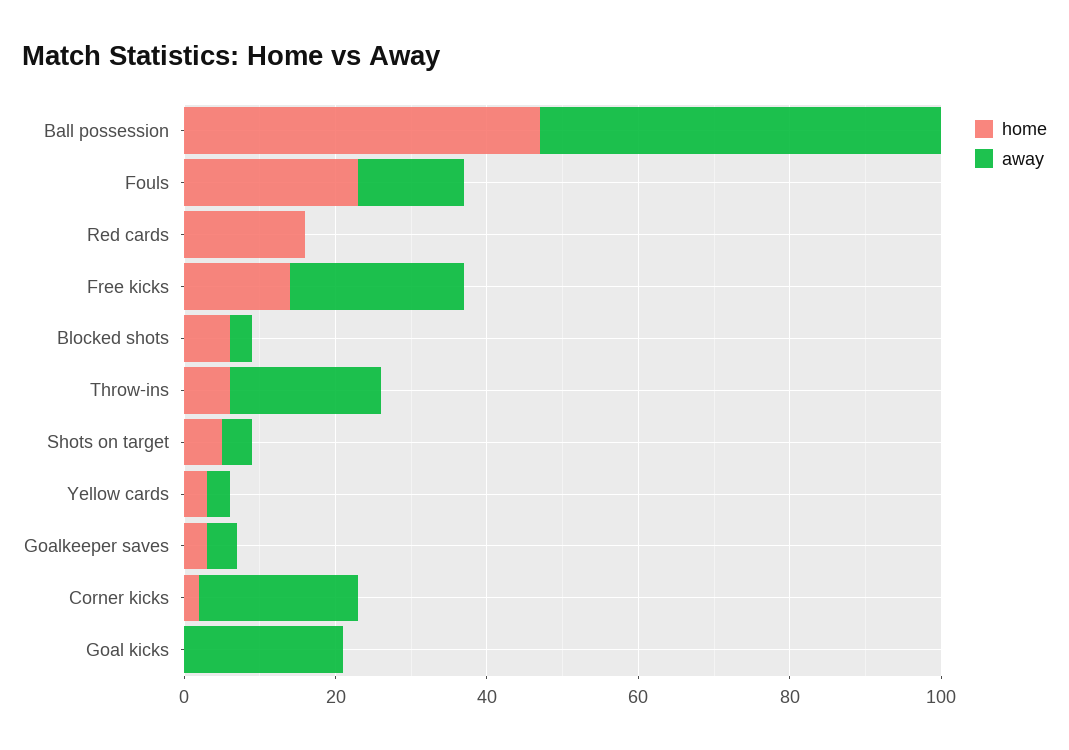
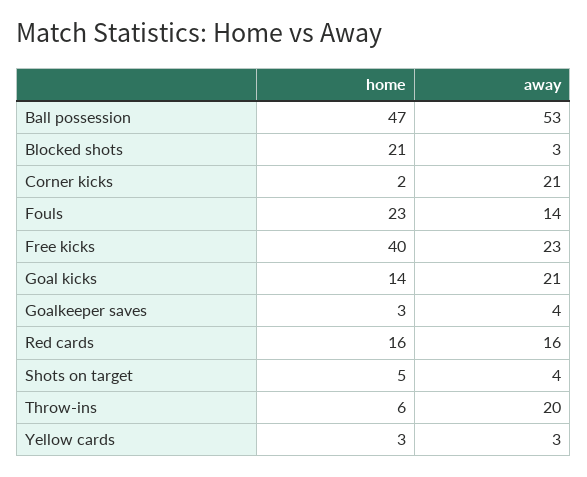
away, Red cards: 0 -> 16
home, Free kicks: 15 -> 40
home, Blocked shots: 5 -> 21
home, Goal kicks: 0 -> 14

